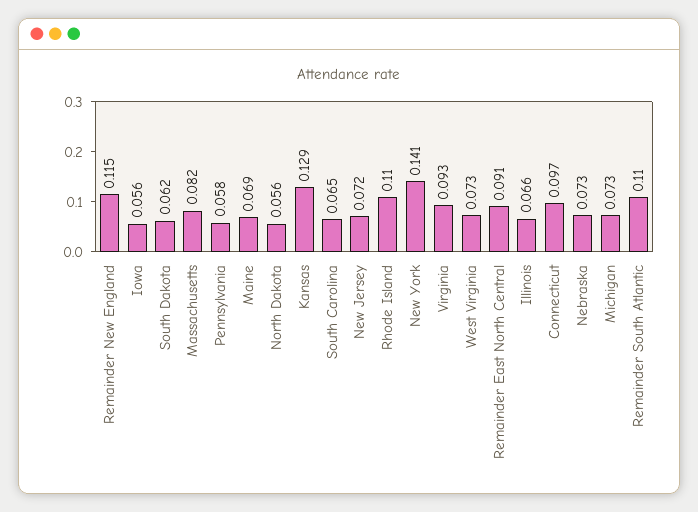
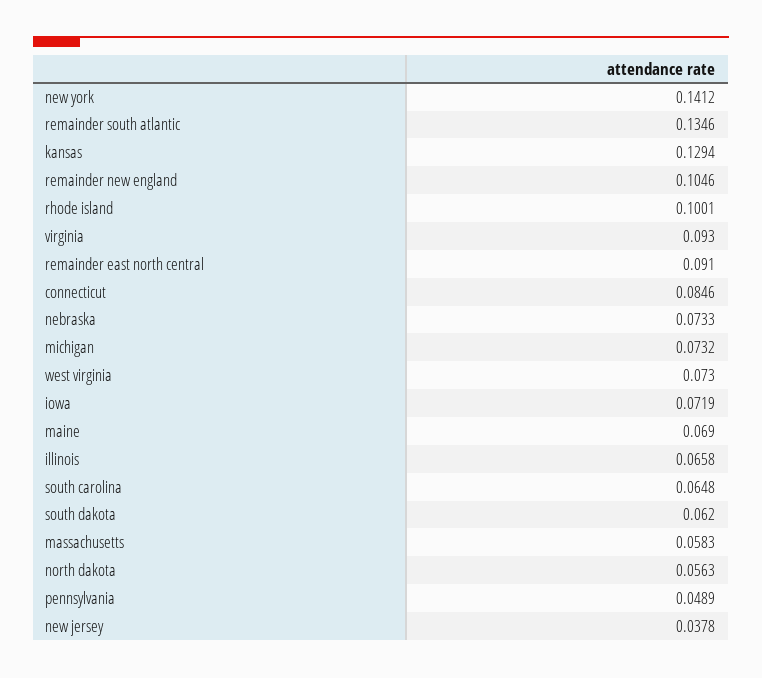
Remainder New England: 0.115 -> 0.1046
Iowa: 0.056 -> 0.0719
Massachusetts: 0.082 -> 0.0583
Pennsylvania: 0.058 -> 0.0489
New Jersey: 0.072 -> 0.0378
Rhode Island: 0.11 -> 0.1001
Connecticut: 0.097 -> 0.0846
Remainder South Atlantic: 0.11 -> 0.1346

